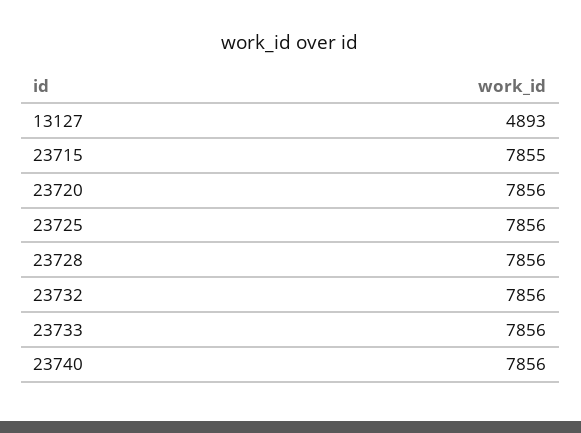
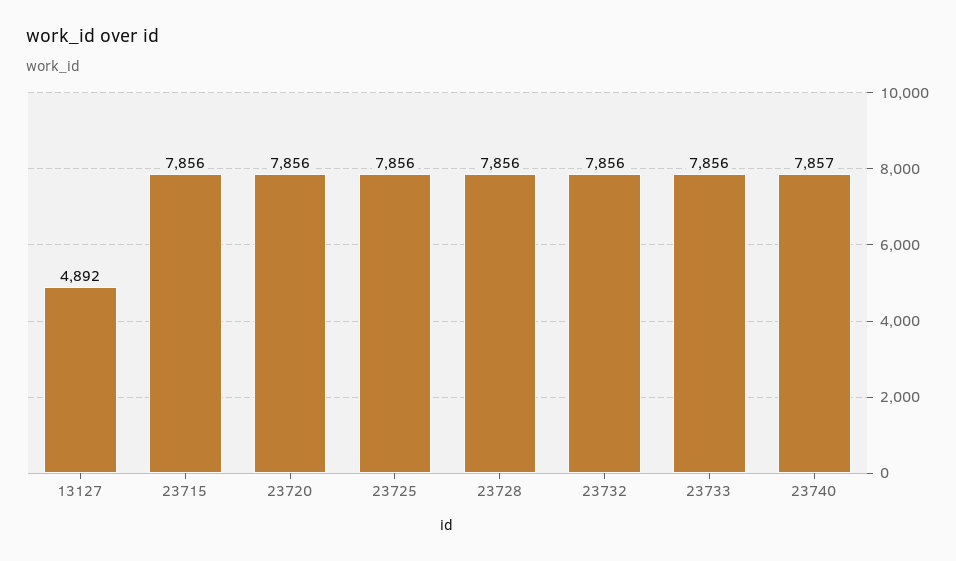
13127: 4893 -> 4892
23715: 7855 -> 7856
23740: 7856 -> 7857

